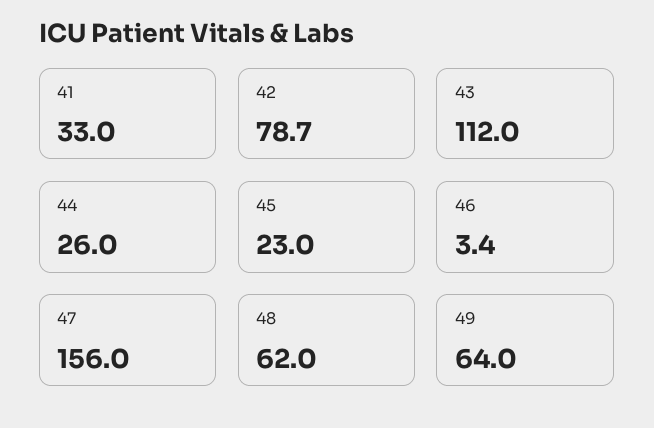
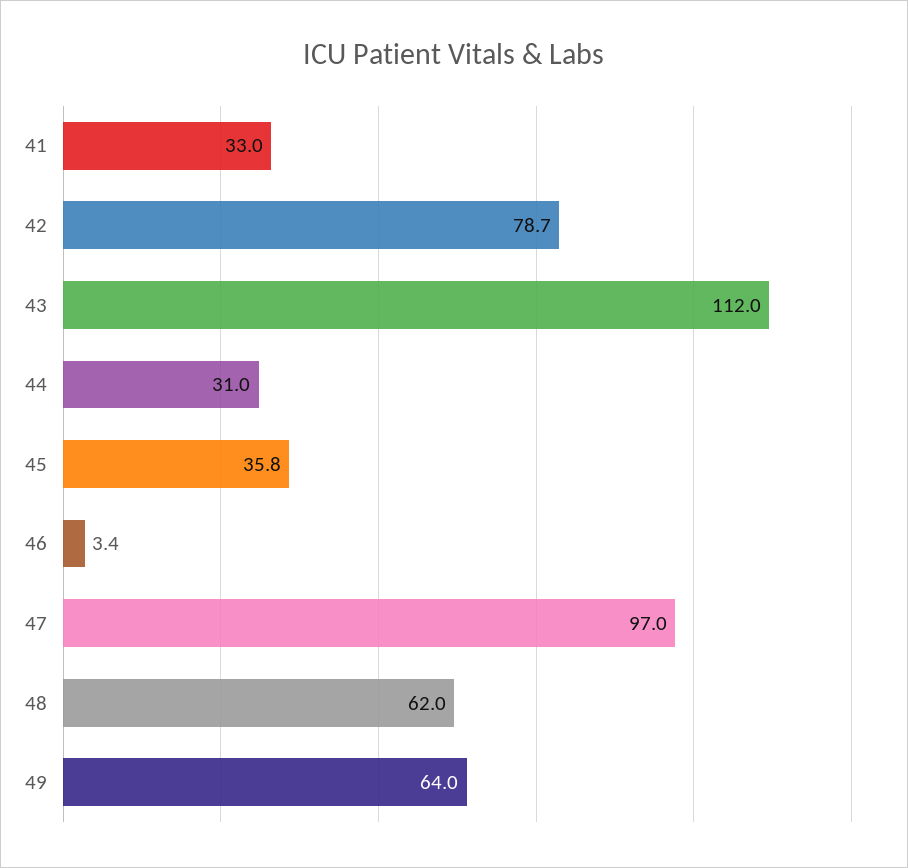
44: 26 -> 31
45: 23 -> 35.8
47: 156 -> 97

